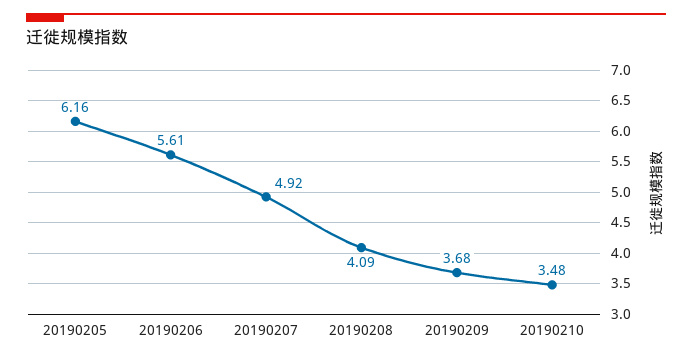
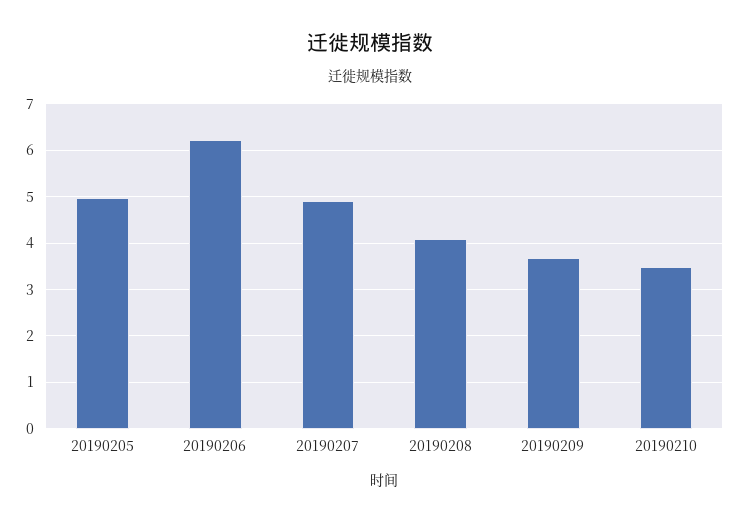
20190205: 6.16 -> 5
20190206: 5.61 -> 6.2

